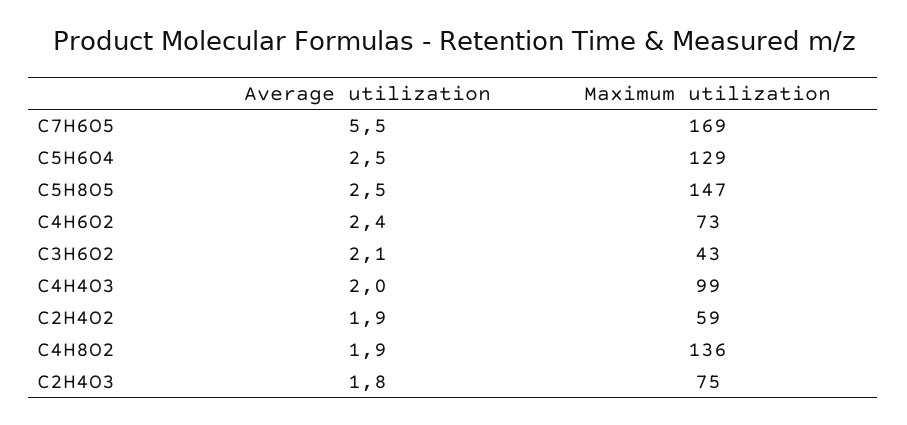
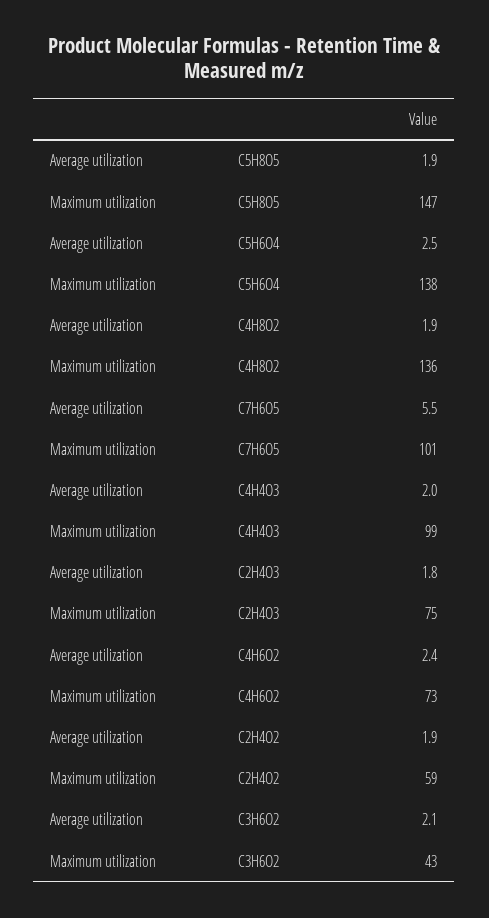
Maximum utilization, C7H6O5: 169 -> 101
Maximum utilization, C5H6O4: 129 -> 138
Average utilization, C5H8O5: 2.5 -> 1.9

